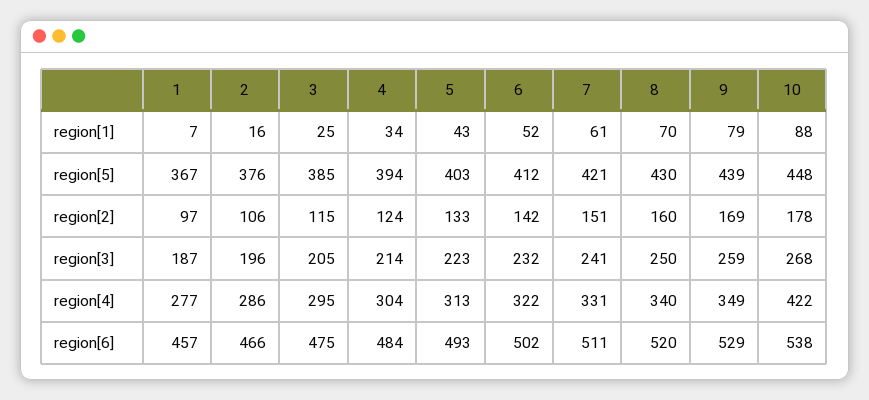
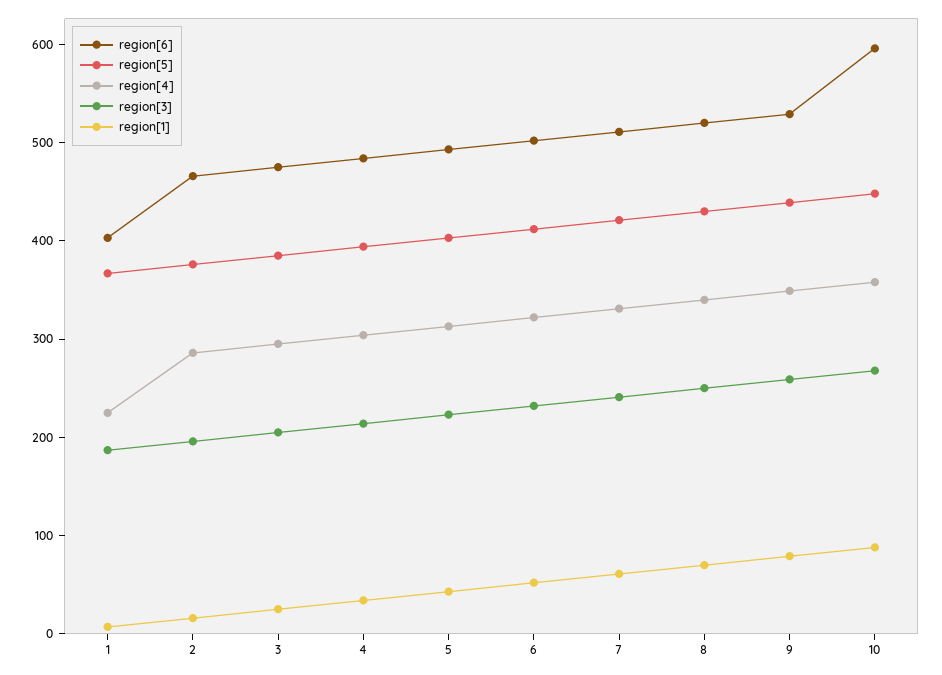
region[2], 1: 97 -> none
region[2], 2: 106 -> none
region[2], 3: 115 -> none
region[2], 4: 124 -> none
region[2], 5: 133 -> none
region[2], 6: 142 -> none
region[2], 7: 151 -> none
region[2], 8: 160 -> none
region[2], 9: 169 -> none
region[2], 10: 178 -> none
region[4], 1: 277 -> 220
region[4], 10: 422 -> 360
region[6], 1: 457 -> 400
region[6], 10: 538 -> 600

